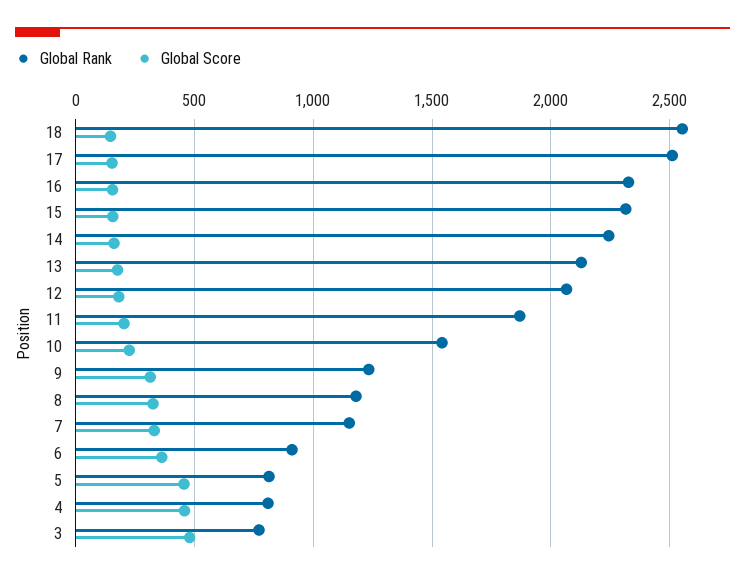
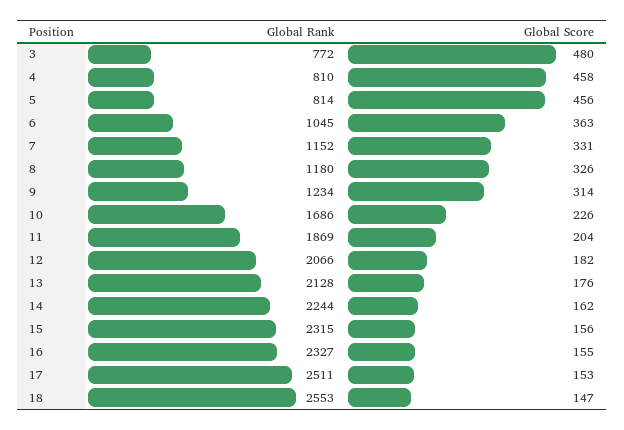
Global Rank, 10: 1550 -> 1686
Global Rank, 6: 900 -> 1045

